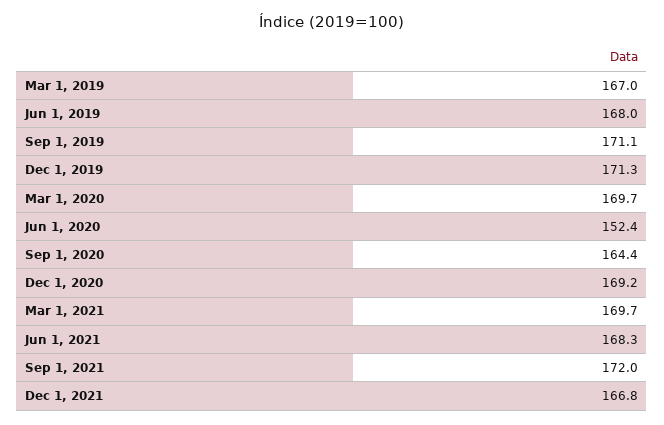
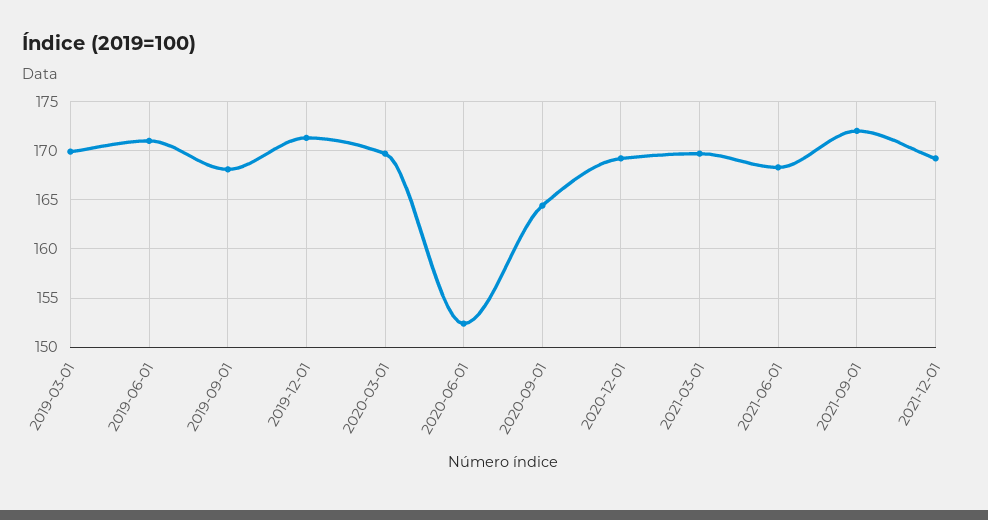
Mar 1, 2019: 167 -> 170
Jun 1, 2019: 168 -> 171
Sep 1, 2019: 171.1 -> 168
Dec 1, 2021: 166.8 -> 169

